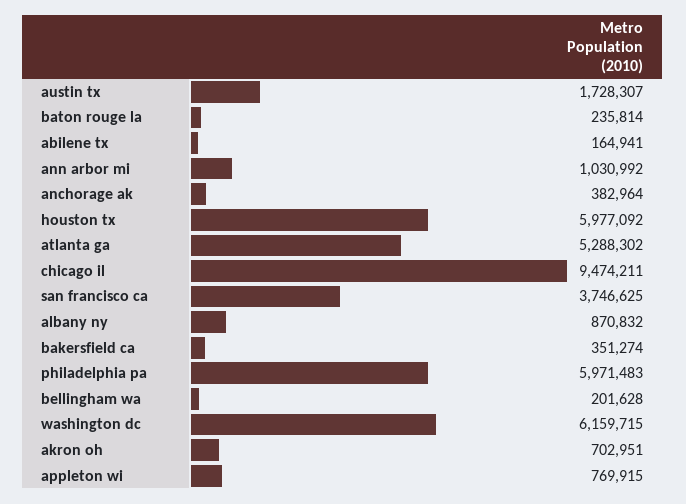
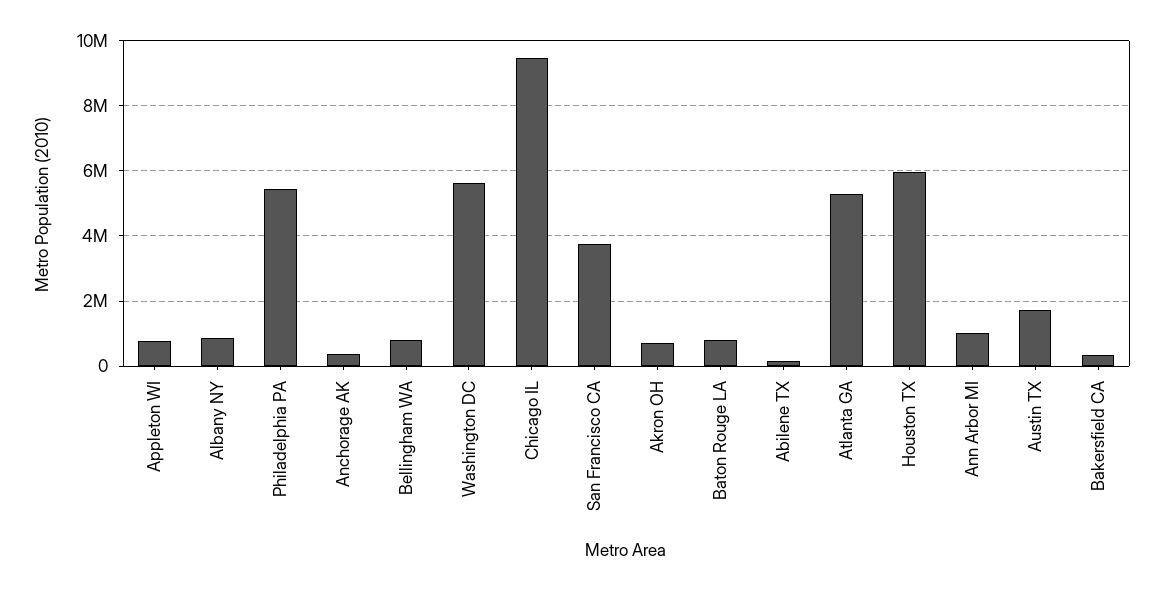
baton rouge la: 235814 -> 800000
philadelphia pa: 5971483 -> 5400000
bellingham wa: 201628 -> 800000
washington dc: 6159715 -> 5600000

